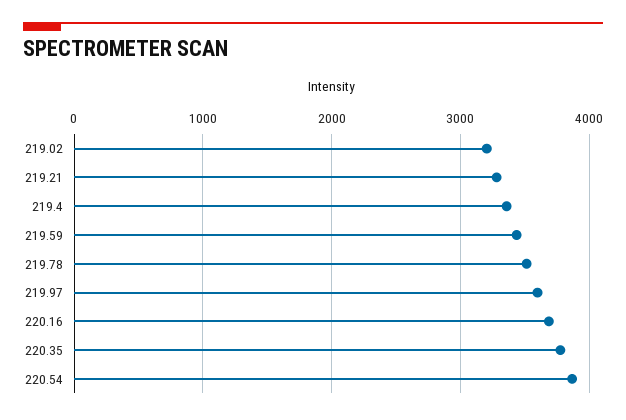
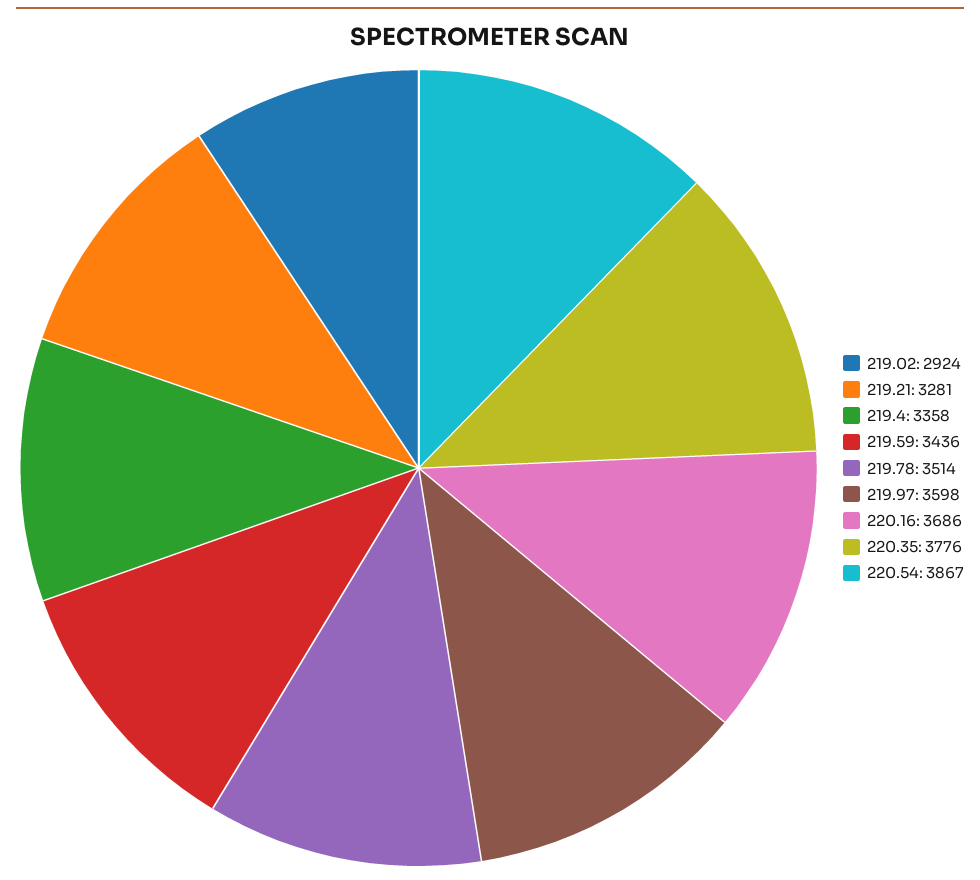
219.02: 3200 -> 2924

